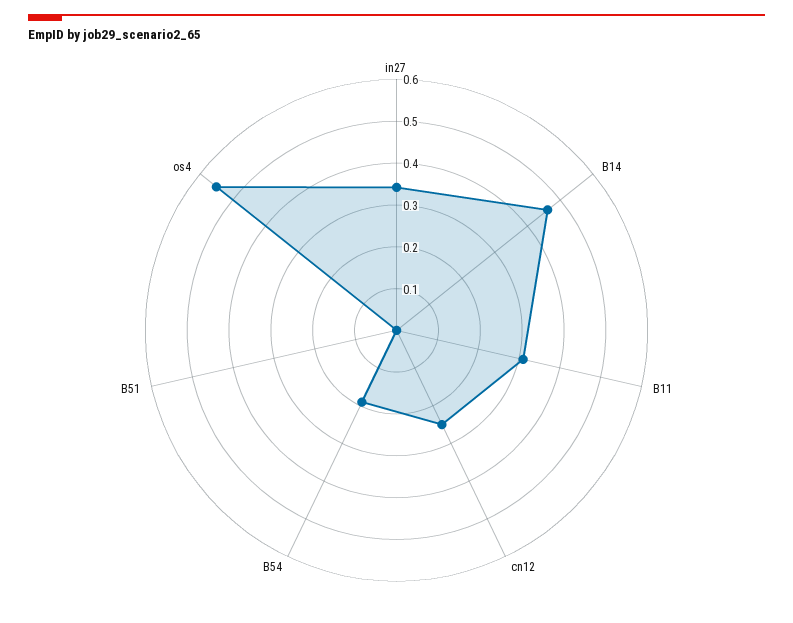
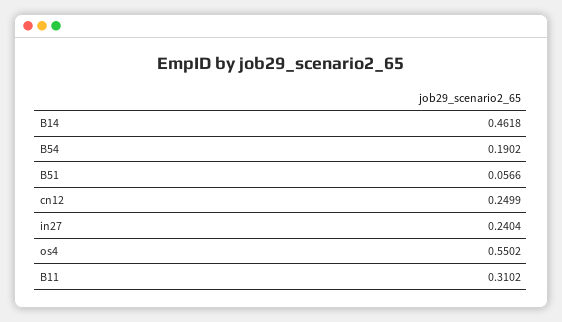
in27: 0.34 -> 0.2404
B51: 0 -> 0.0566

